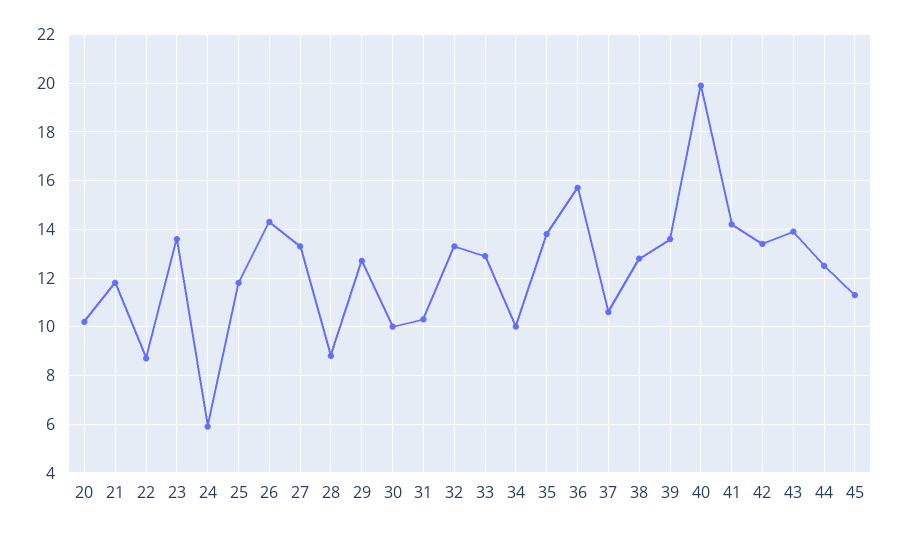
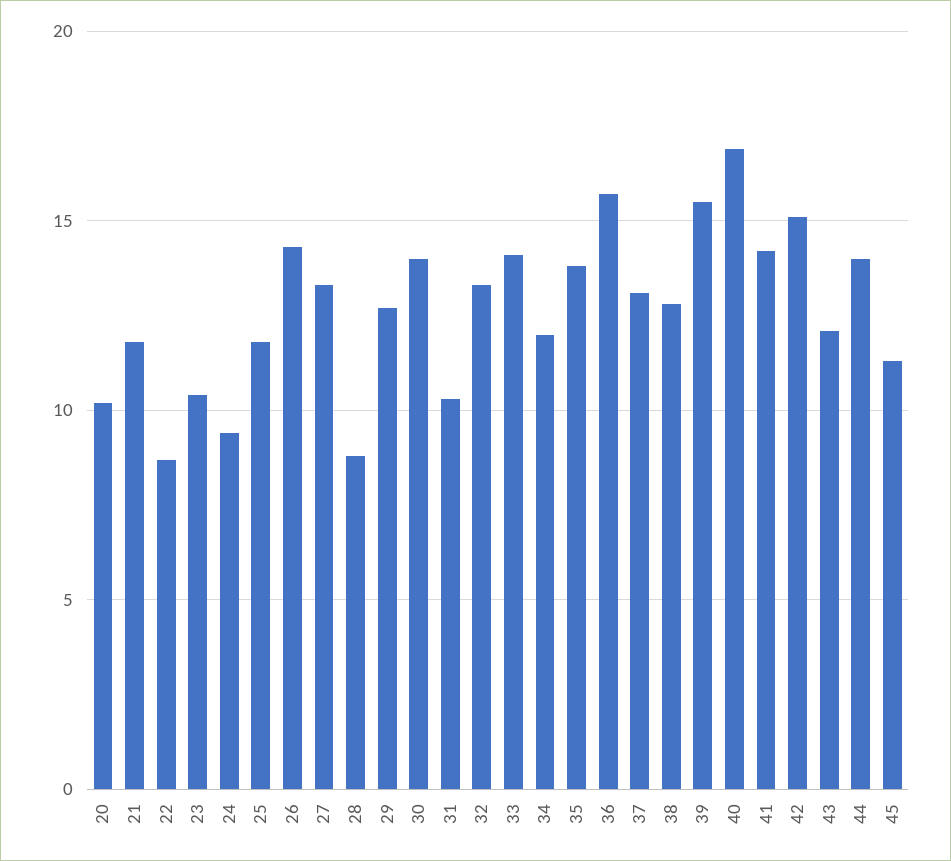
23: 13.5 -> 10.5
24: 6 -> 9.5
30: 10 -> 14
33: 13 -> 14
34: 10 -> 12
37: 10.5 -> 13
39: 13.5 -> 15.5
40: 20 -> 17
42: 13.5 -> 15
43: 14 -> 12
44: 12.5 -> 14

